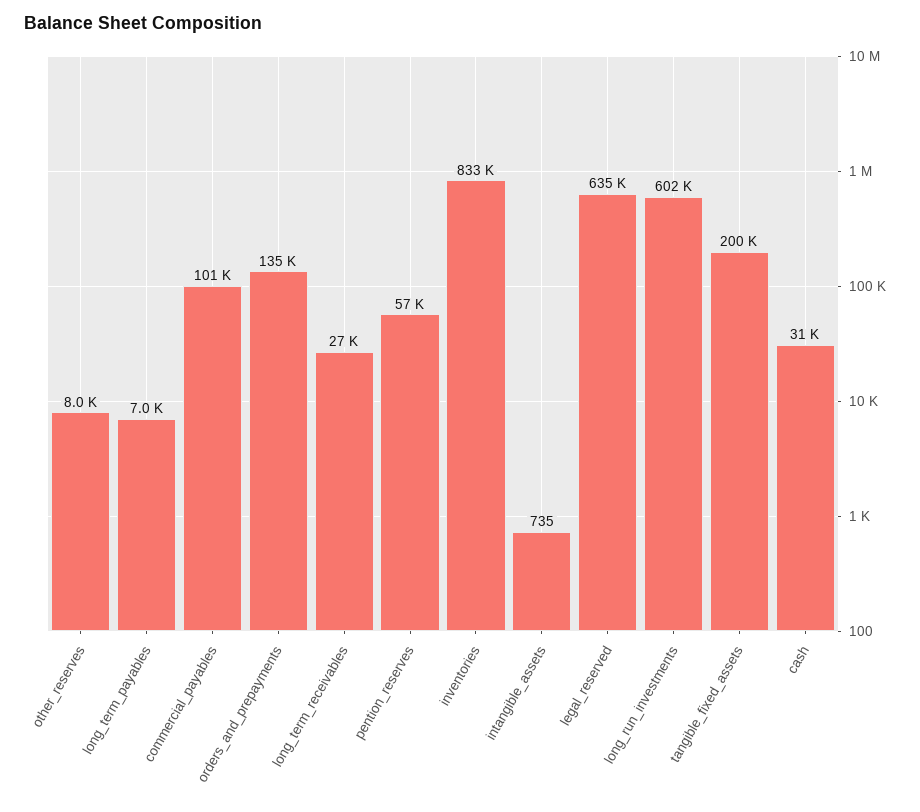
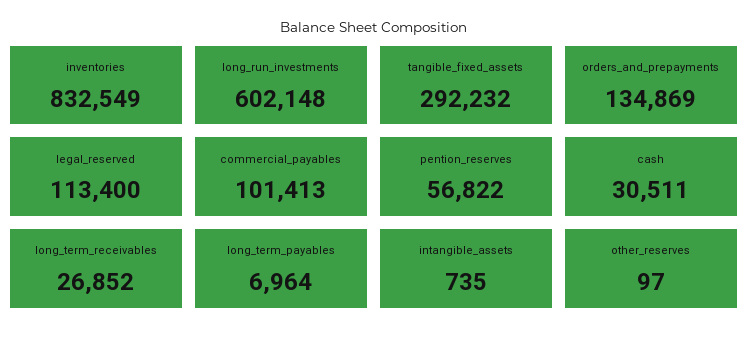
other_reserves: 8000 -> 97
legal_reserved: 635000 -> 113400
tangible_fixed_assets: 200000 -> 292232

